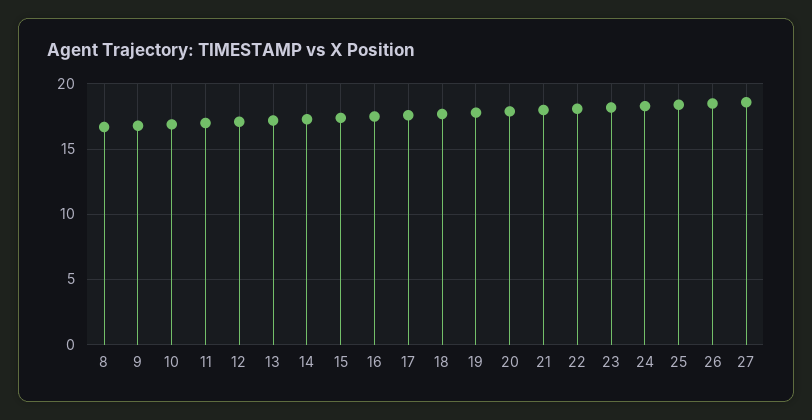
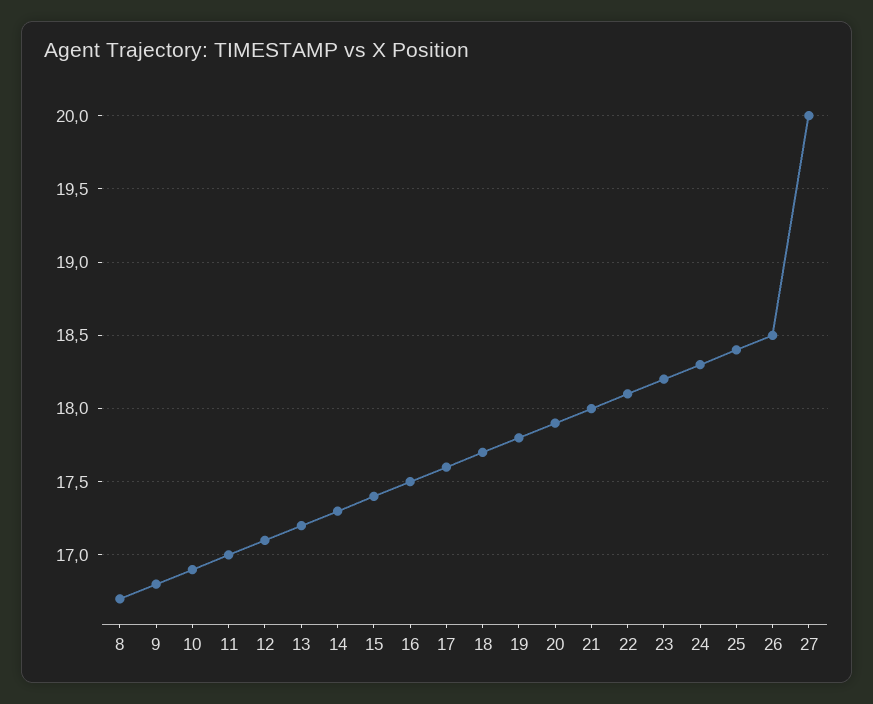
27: 18.5 -> 20

